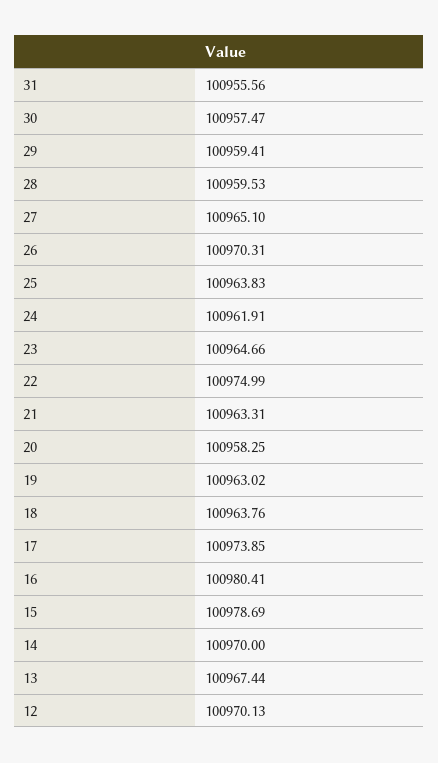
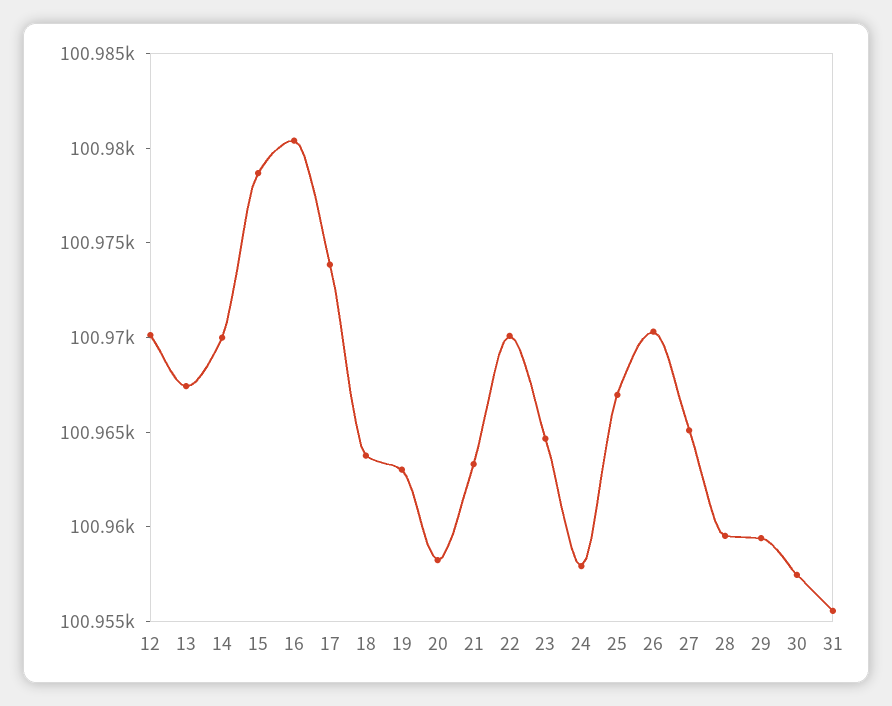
25: 100963.83 -> 100967
24: 100961.91 -> 100958
22: 100974.99 -> 100970

